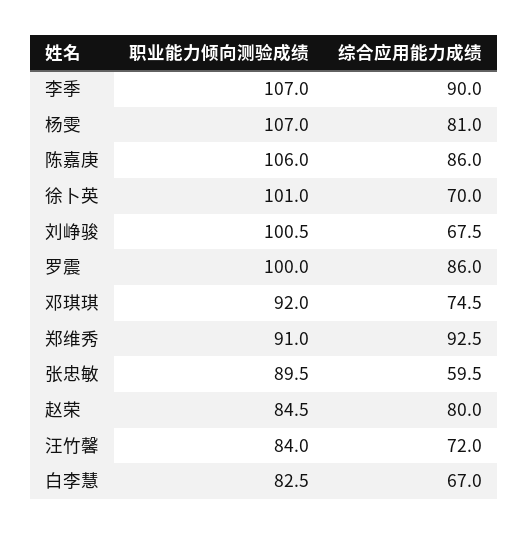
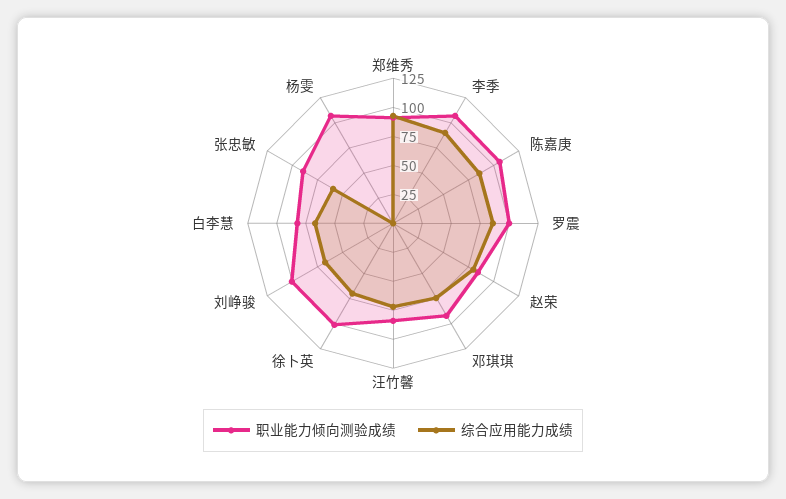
综合应用能力成绩, 杨雯: 81 -> 0

